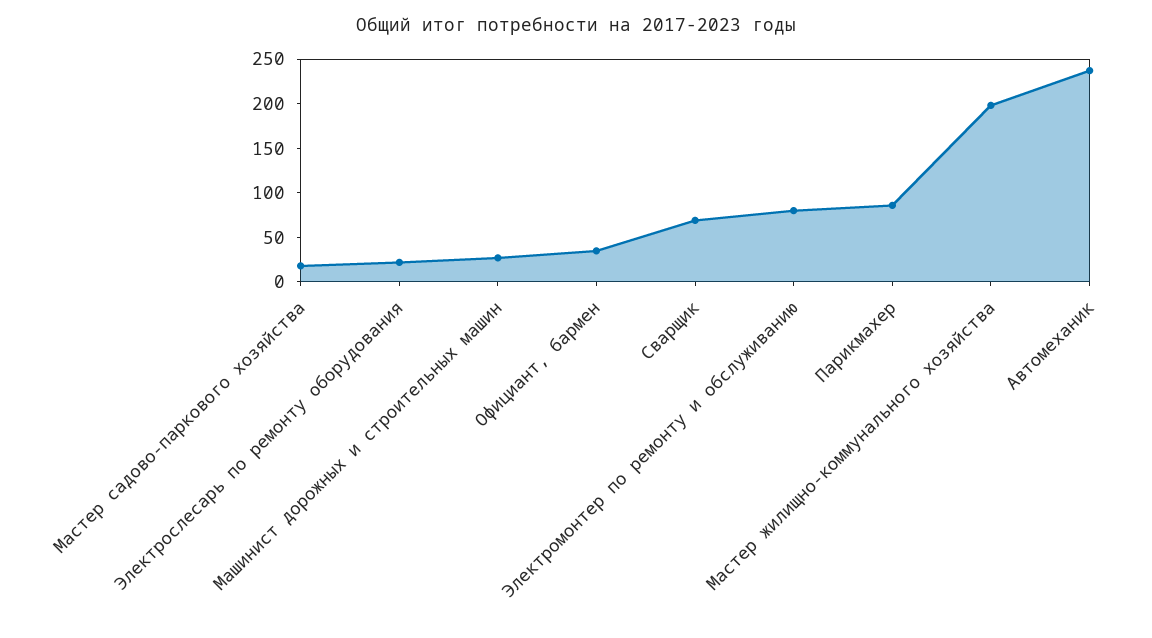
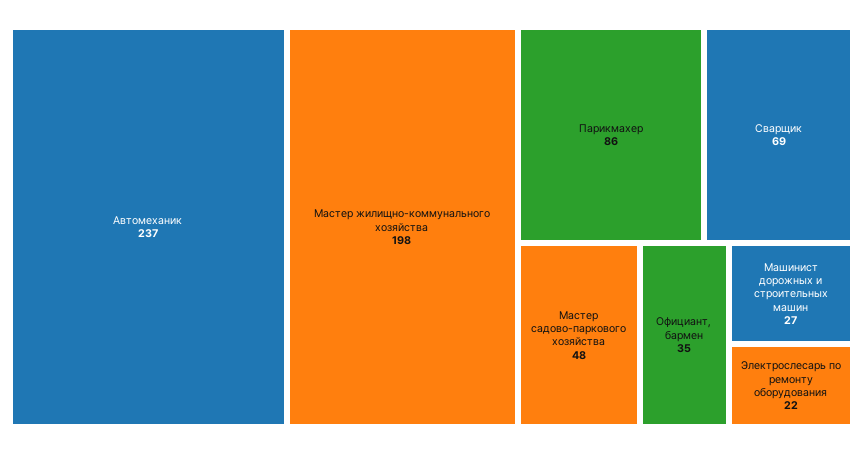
Мастер садово-паркового хозяйства: 20 -> 48
Электромонтер по ремонту и обслуживанию: 80 -> none

